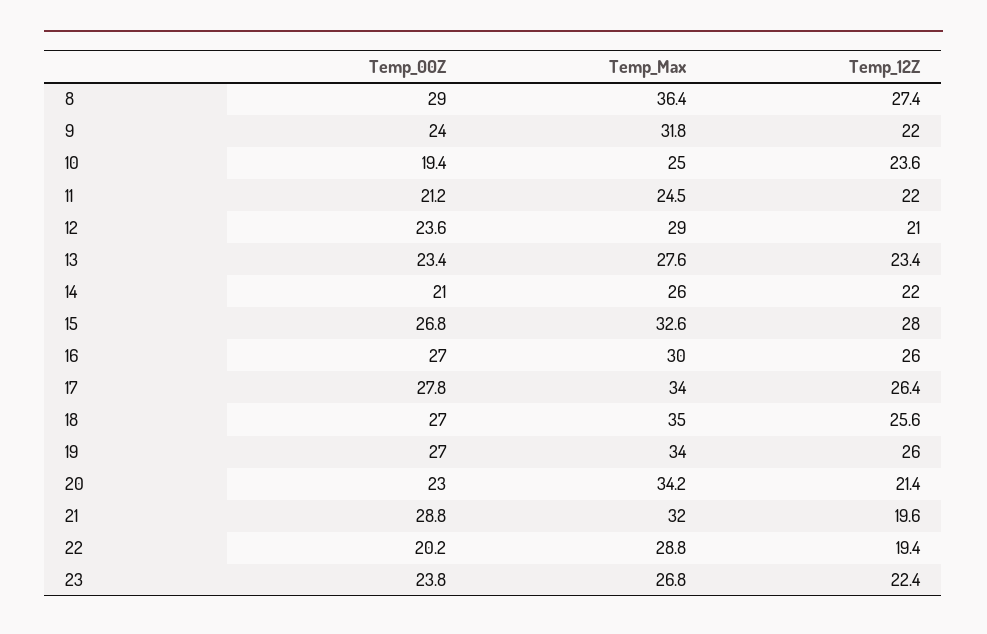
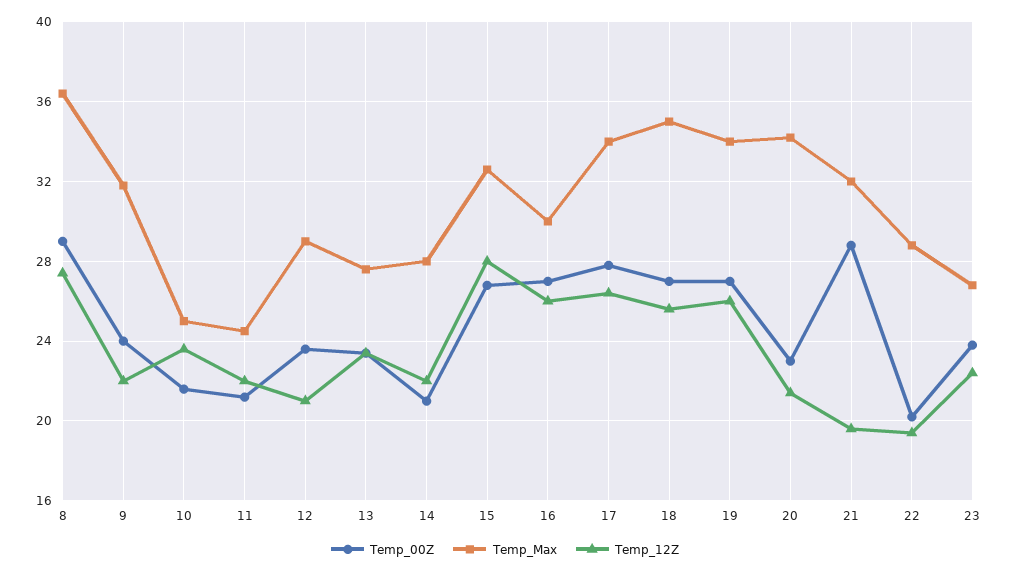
Temp_00Z, 10: 19.4 -> 21.5
Temp_Max, 14: 26 -> 28

